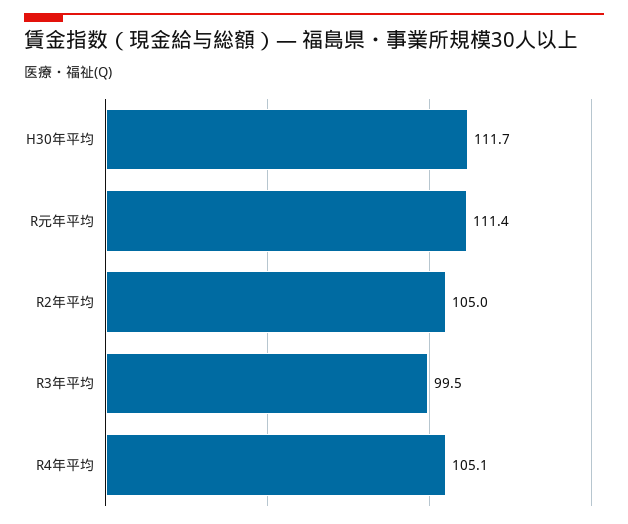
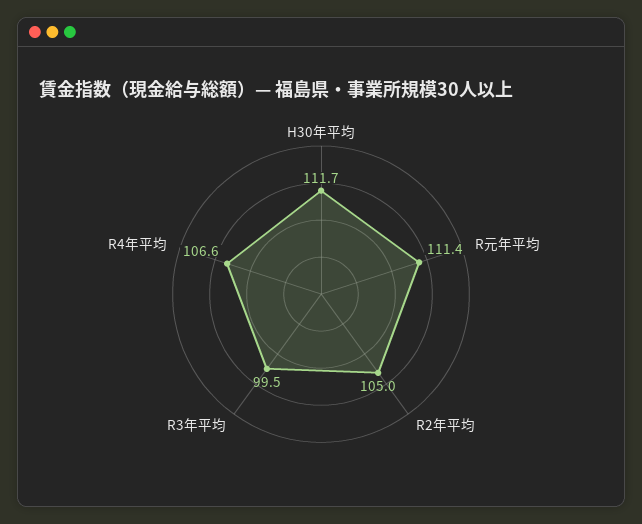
R4年平均: 105.1 -> 106.6

